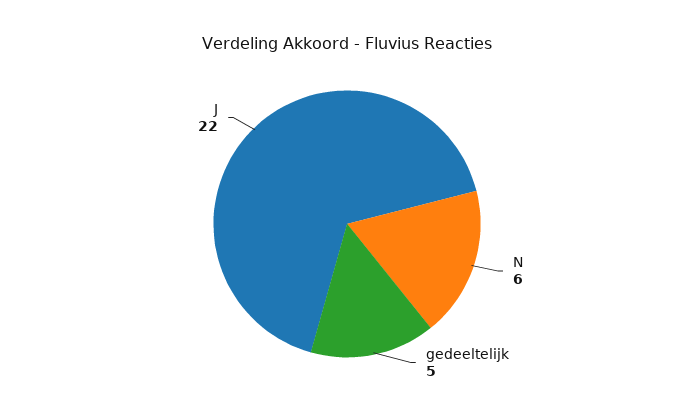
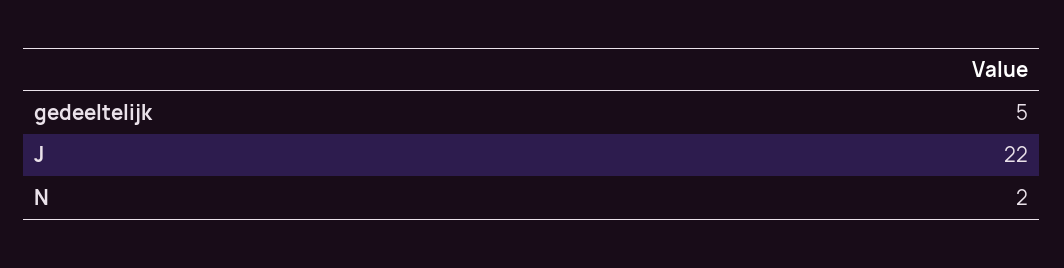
N: 6 -> 2

